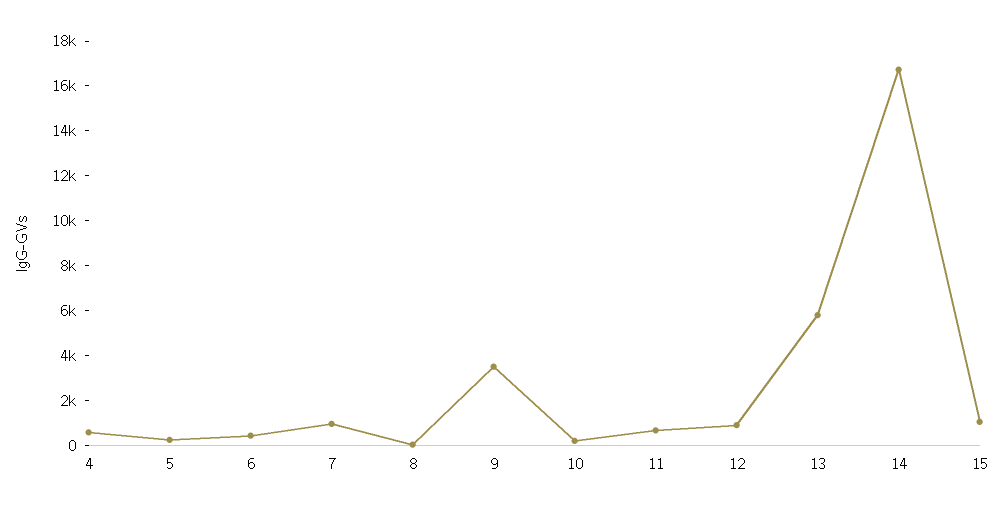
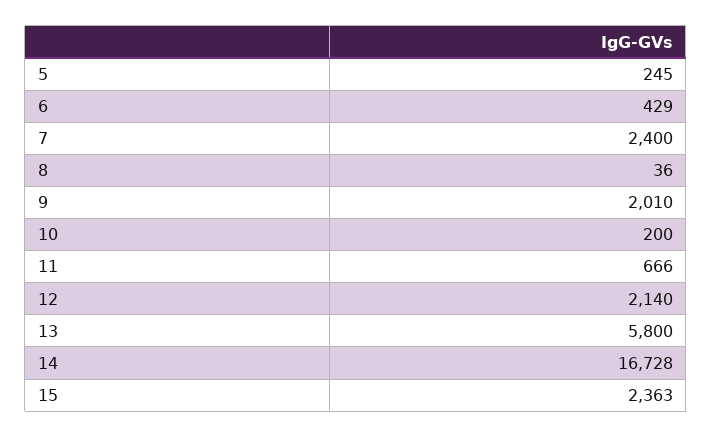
4: 500 -> none
7: 1000 -> 2400
9: 3500 -> 2010
12: 1000 -> 2140
15: 1000 -> 2363

